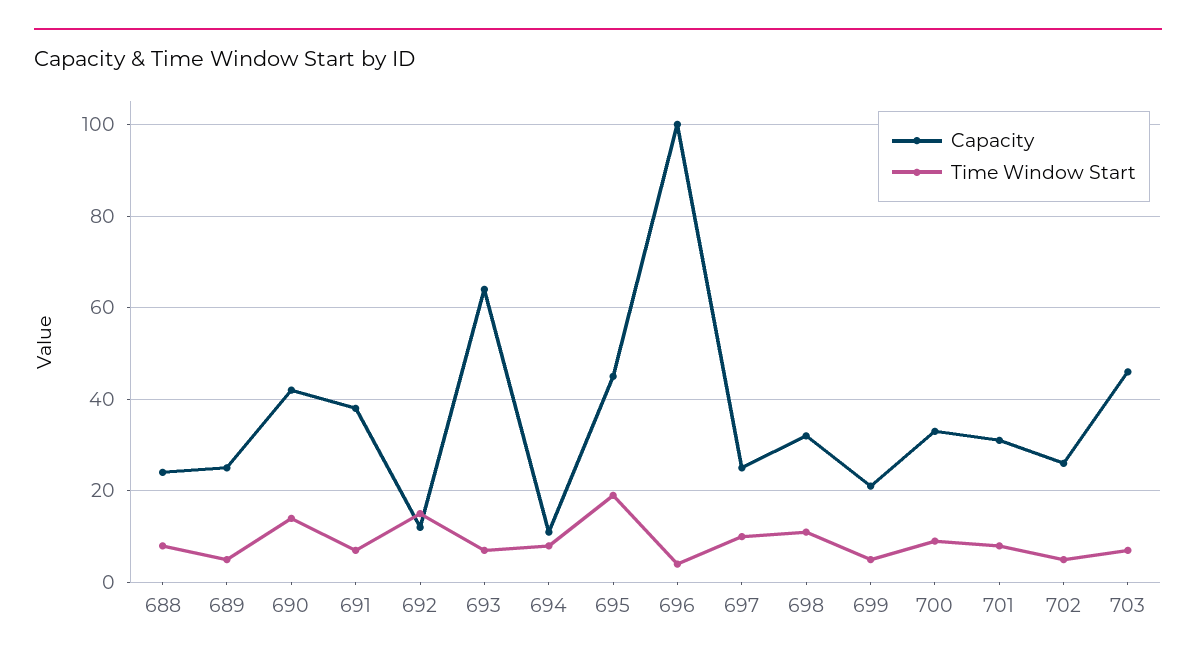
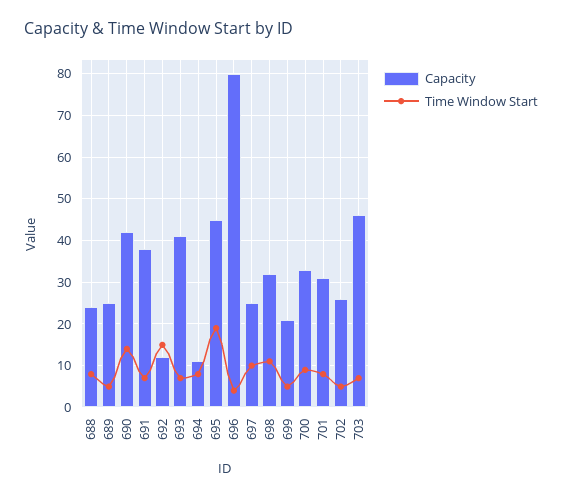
Capacity, 693: 65 -> 40
Capacity, 696: 100 -> 80

